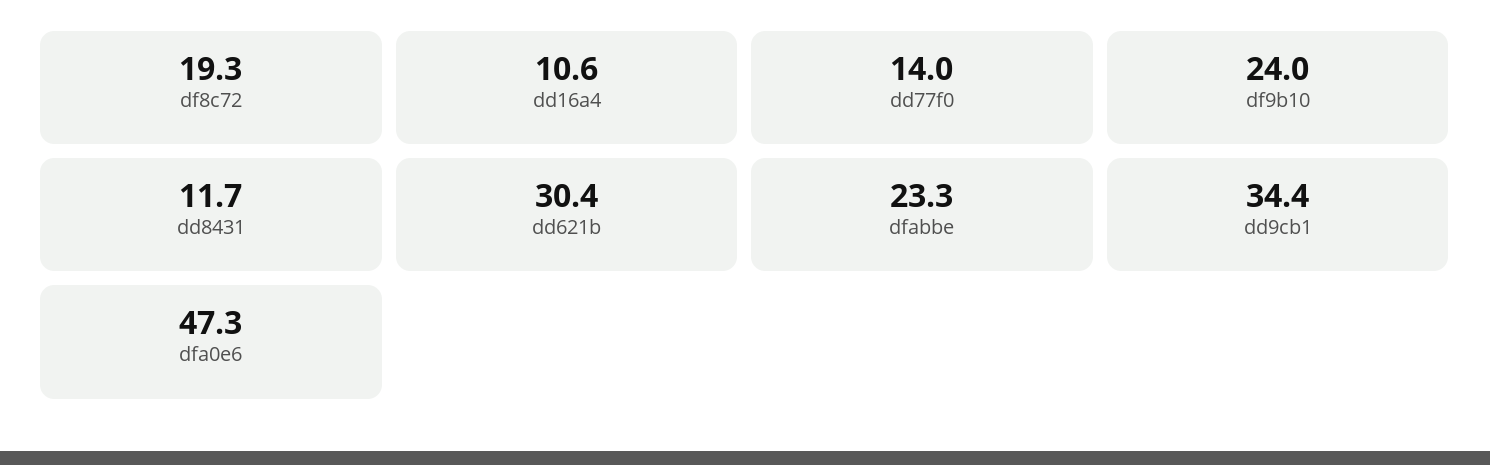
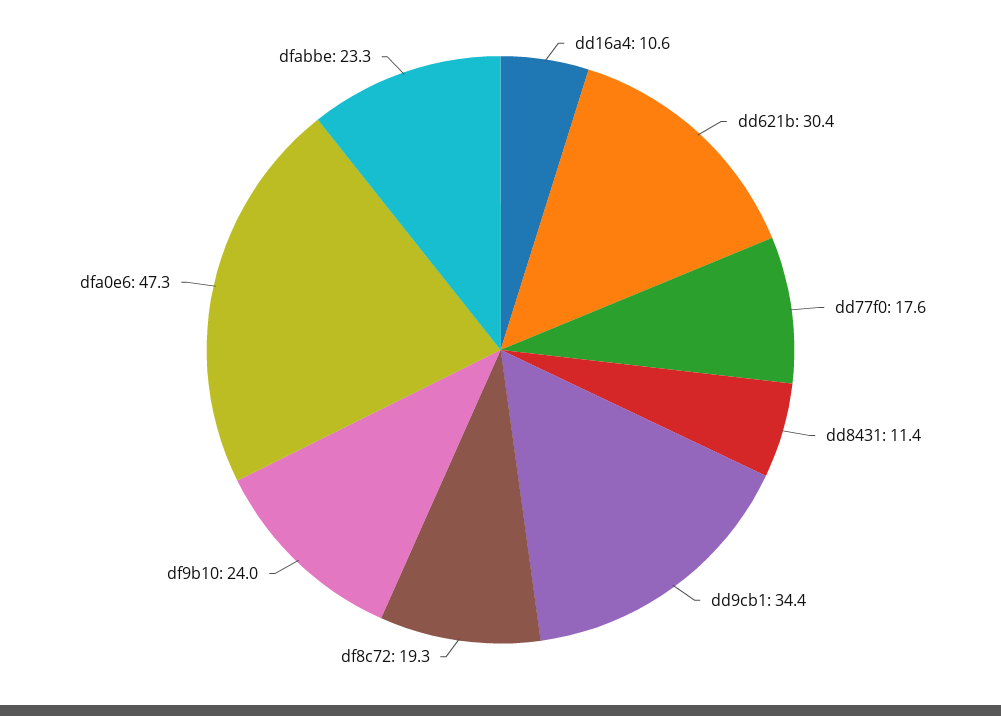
dd77f0: 14 -> 17.6
dd8431: 11.7 -> 11.4

